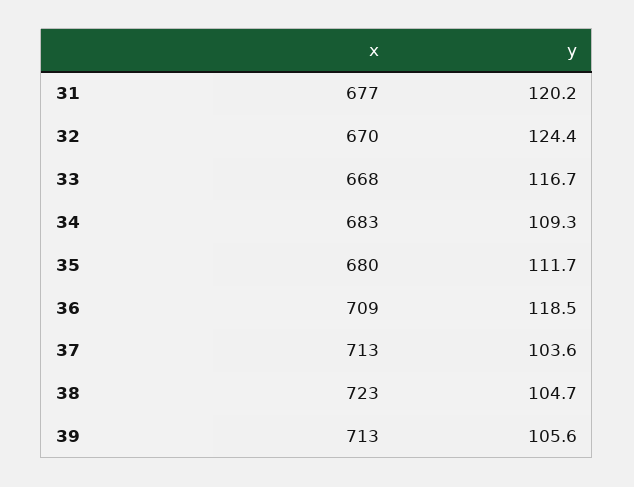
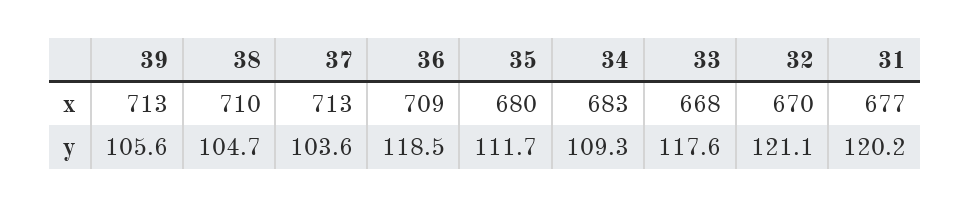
y, 32: 124.4 -> 121.1
y, 33: 116.7 -> 117.6
x, 38: 723 -> 710

